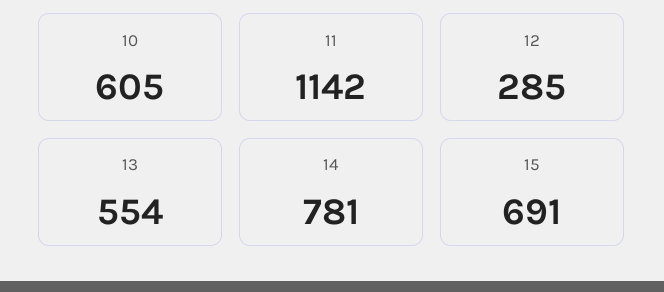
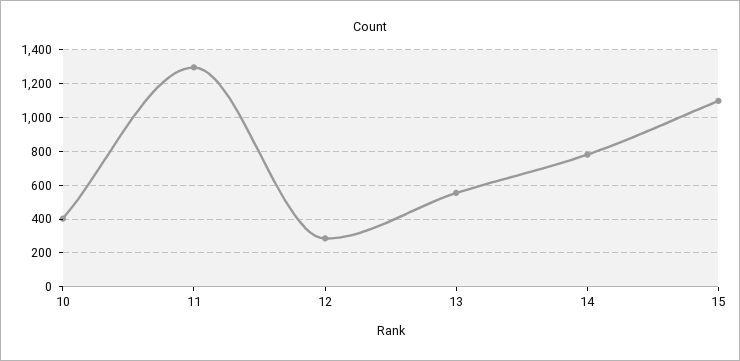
10: 605 -> 400
11: 1142 -> 1300
15: 691 -> 1100

